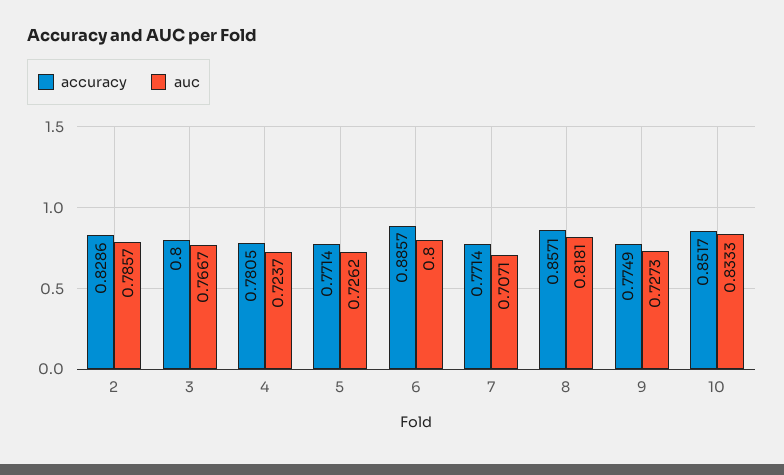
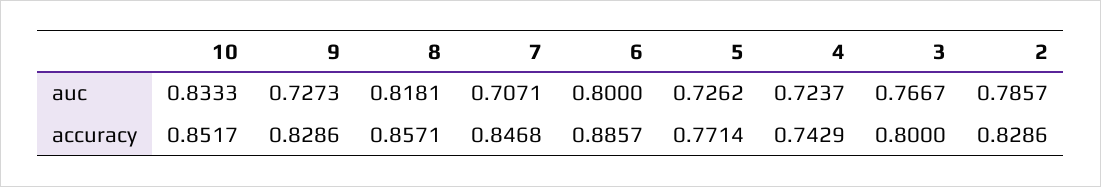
accuracy, 4: 0.7805 -> 0.7429
accuracy, 7: 0.7714 -> 0.8468
accuracy, 9: 0.7749 -> 0.8286

